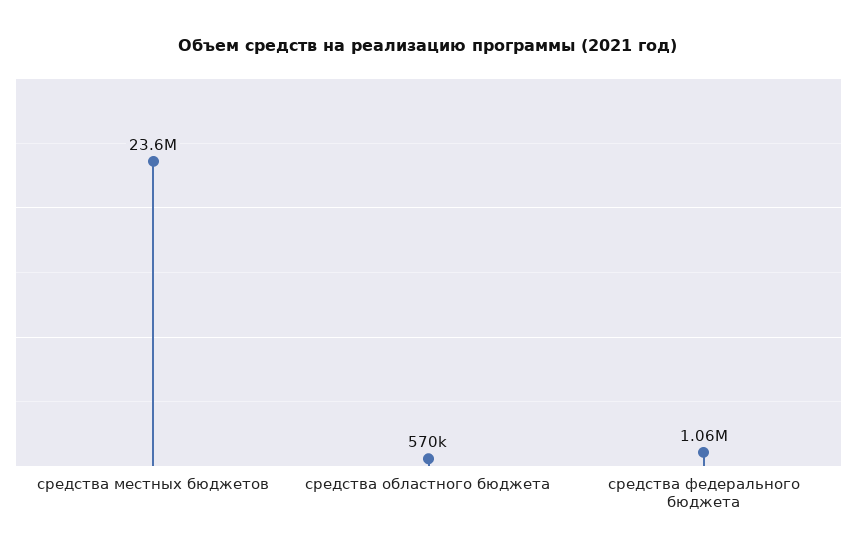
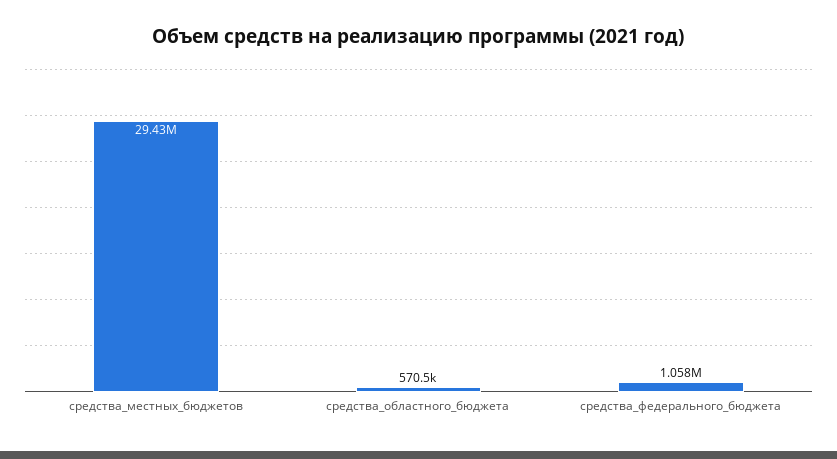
средства местных бюджетов: 23600000 -> 29430000

